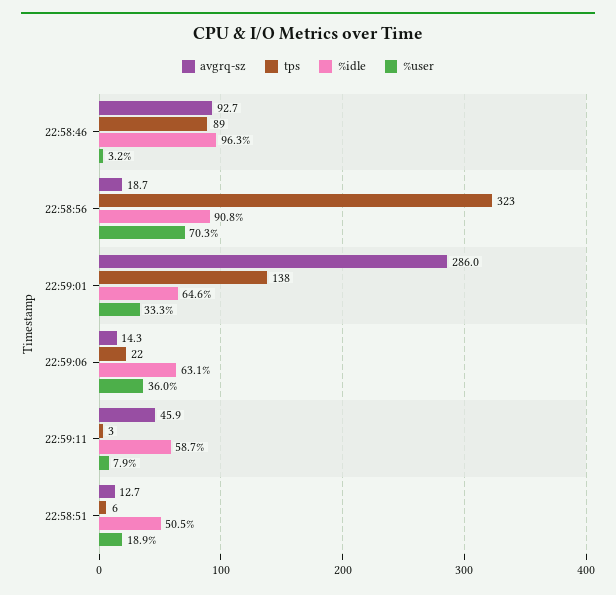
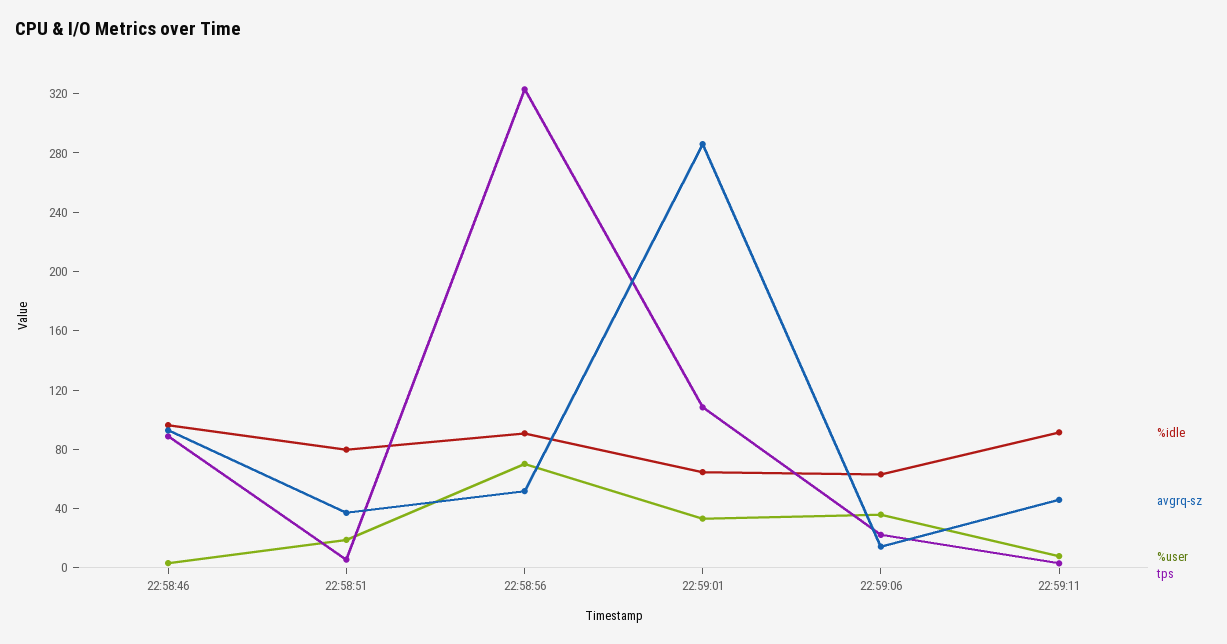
avgrq-sz, 22:58:56: 18.7 -> 50
tps, 22:59:01: 138 -> 110
%idle, 22:59:11: 58.7 -> 90
avgrq-sz, 22:58:51: 12.7 -> 40
%idle, 22:58:51: 50.5 -> 80

